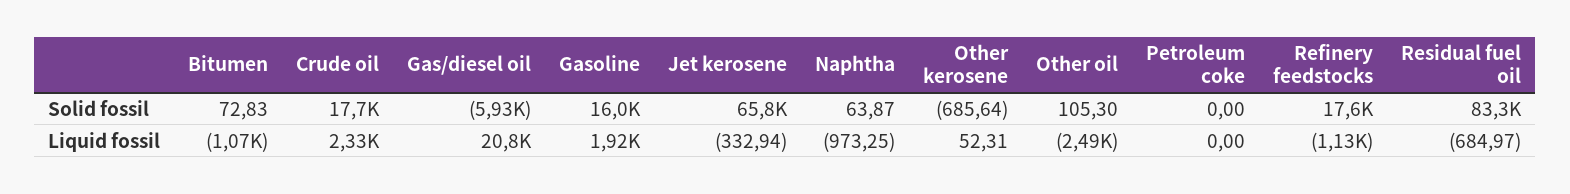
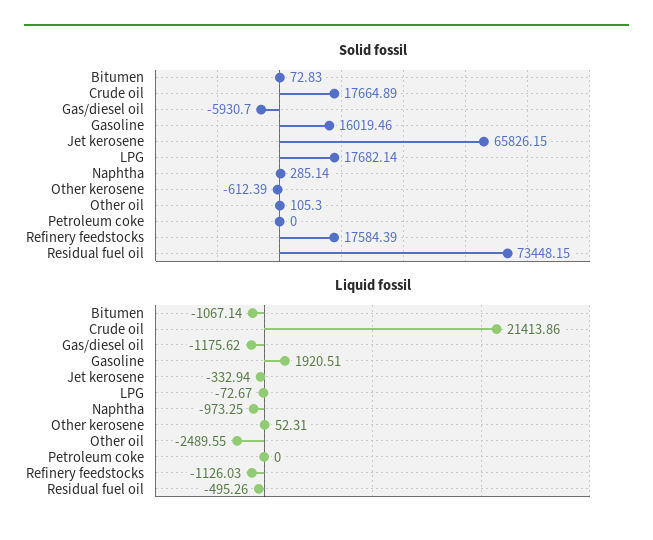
Solid fossil, Naphtha: 63.87 -> 285.14
Solid fossil, Other kerosene: -685.64 -> -612.39
Solid fossil, Residual fuel oil: 83300 -> 73448.15
Liquid fossil, Crude oil: 2330 -> 21413.86
Liquid fossil, Gas/diesel oil: 20800 -> -1175.62
Liquid fossil, Residual fuel oil: -684.97 -> -495.26
Solid fossil, LPG: none -> 17682.14
Liquid fossil, LPG: none -> -72.67

